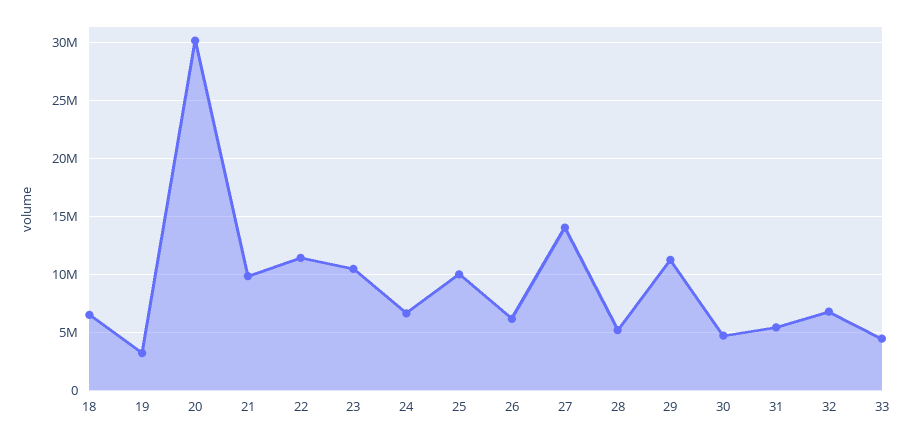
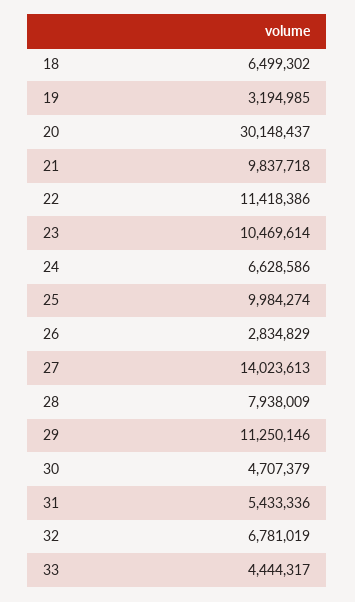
26: 6000000 -> 2834829
28: 5000000 -> 7938009

